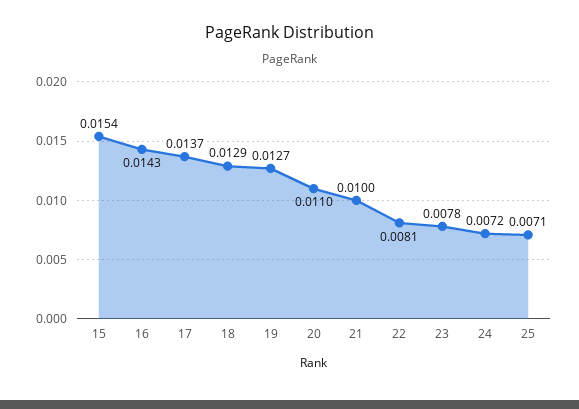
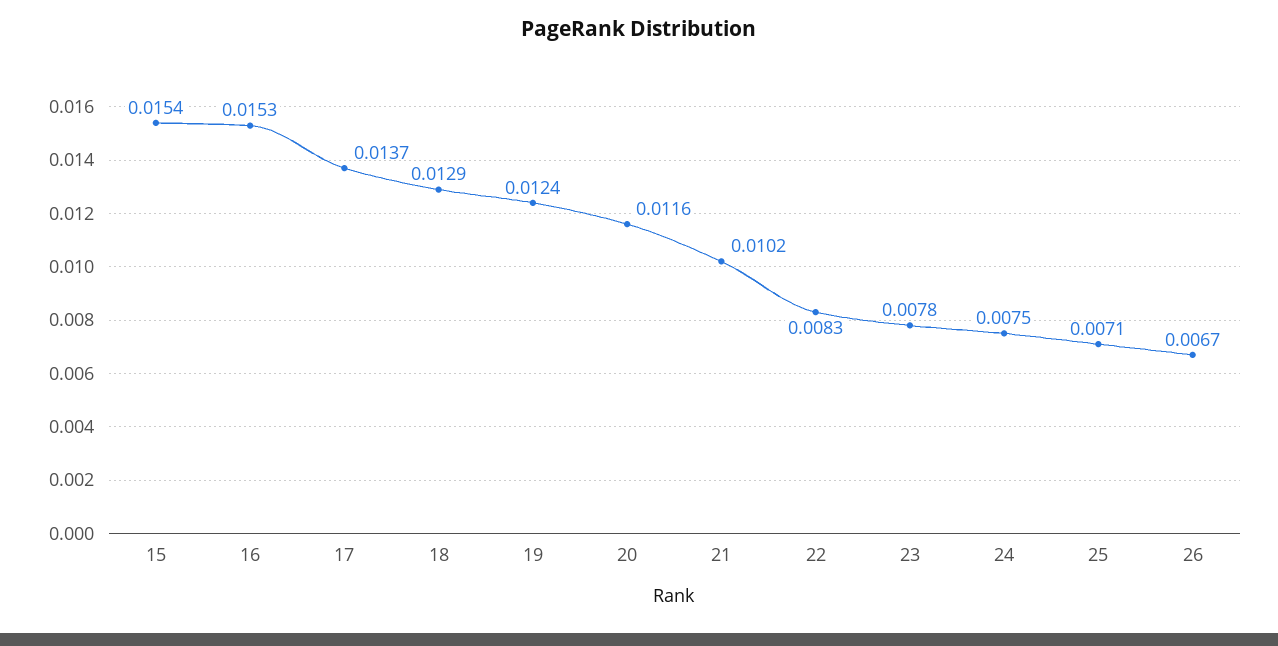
16: 0.0143 -> 0.0153
19: 0.0127 -> 0.0124
20: 0.011 -> 0.0116
21: 0.01 -> 0.0102
22: 0.0081 -> 0.0083
24: 0.0072 -> 0.0075
26: none -> 0.0067

